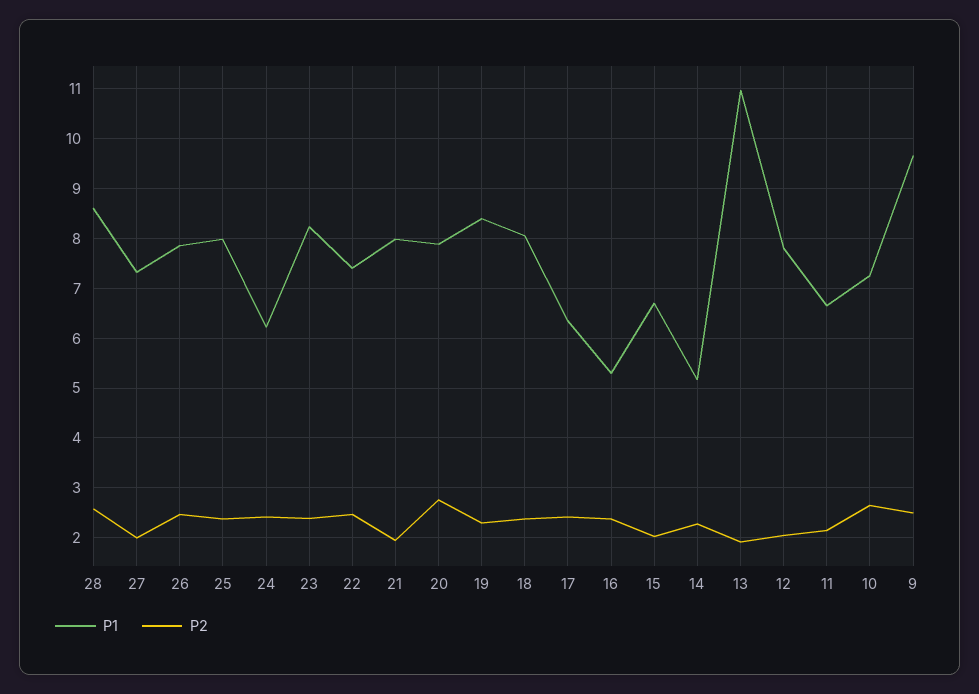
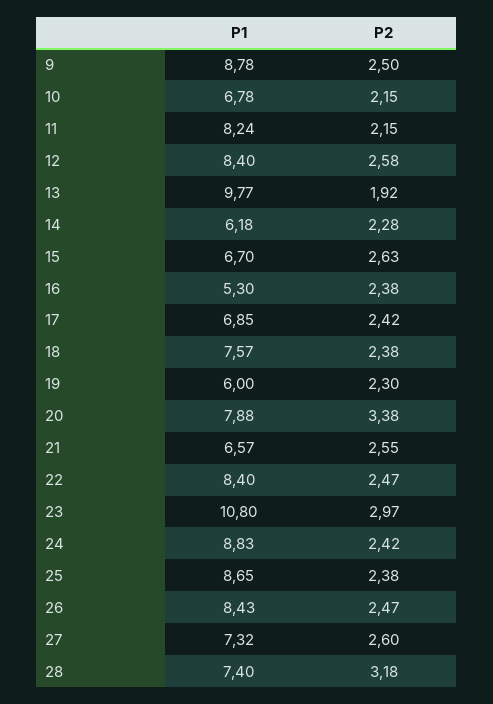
P1, 28: 8.6 -> 7.4
P2, 28: 2.6 -> 3.18
P2, 27: 2 -> 2.6
P1, 26: 7.8 -> 8.43
P1, 25: 8 -> 8.65
P1, 24: 6.2 -> 8.83
P1, 23: 8.2 -> 10.8
P2, 23: 2.4 -> 2.97
P1, 22: 7.4 -> 8.4
P1, 21: 8 -> 6.57
P2, 21: 2 -> 2.55
P2, 20: 2.8 -> 3.38
P1, 19: 8.4 -> 6
P1, 18: 8 -> 7.57
P1, 17: 6.4 -> 6.85
P2, 15: 2 -> 2.63
P1, 14: 5.2 -> 6.18
P1, 13: 11 -> 9.77
P1, 12: 7.8 -> 8.4
P2, 12: 2 -> 2.58
P1, 11: 6.6 -> 8.24
P1, 10: 7.2 -> 6.78
P2, 10: 2.6 -> 2.15
P1, 9: 9.6 -> 8.78

